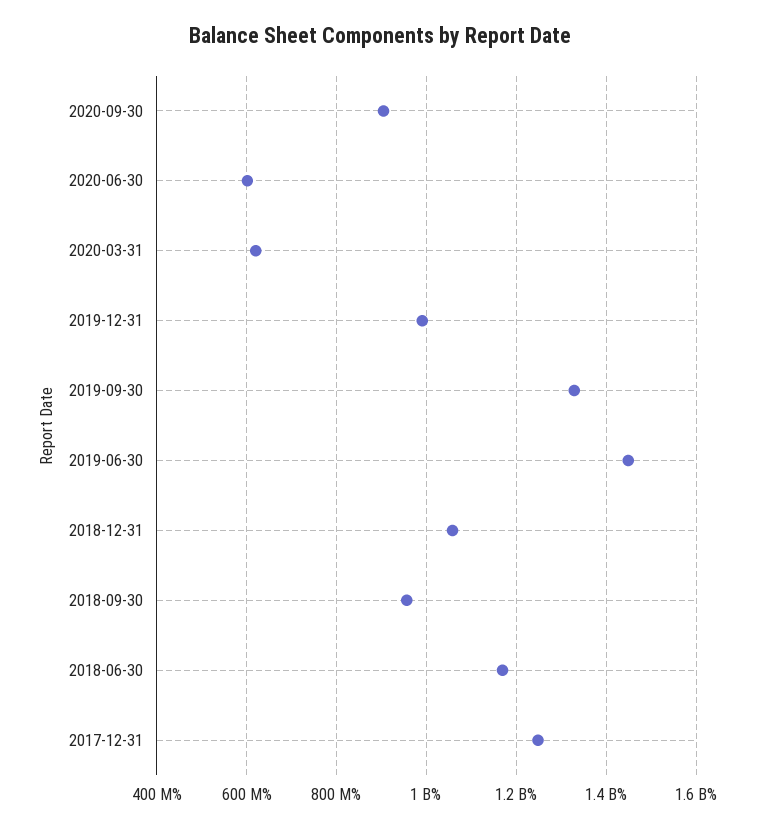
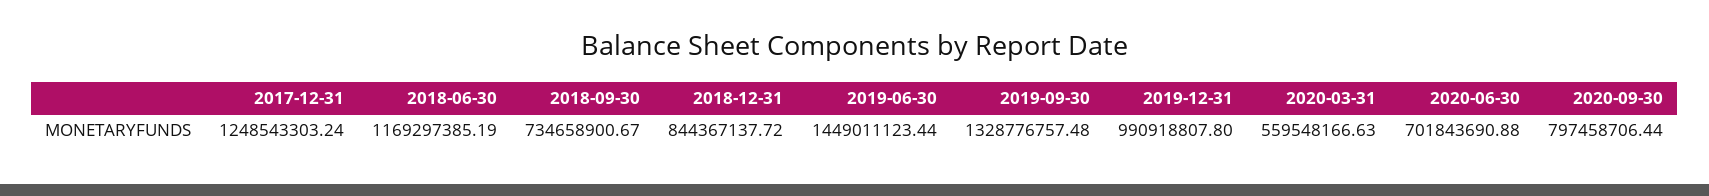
2020-09-30: 900000000 -> 797458706.44
2020-06-30: 600000000 -> 701843690.88
2020-03-31: 620000000 -> 559548166.63
2018-12-31: 1060000000 -> 844367137.72
2018-09-30: 960000000 -> 734658900.67

